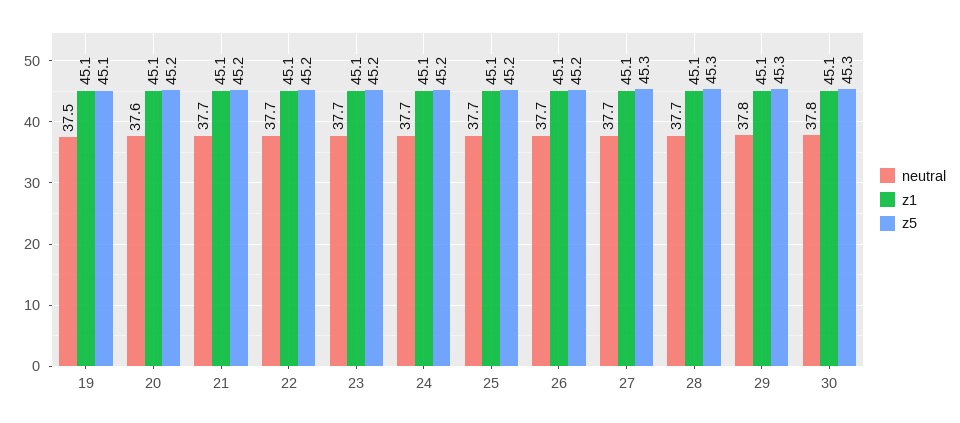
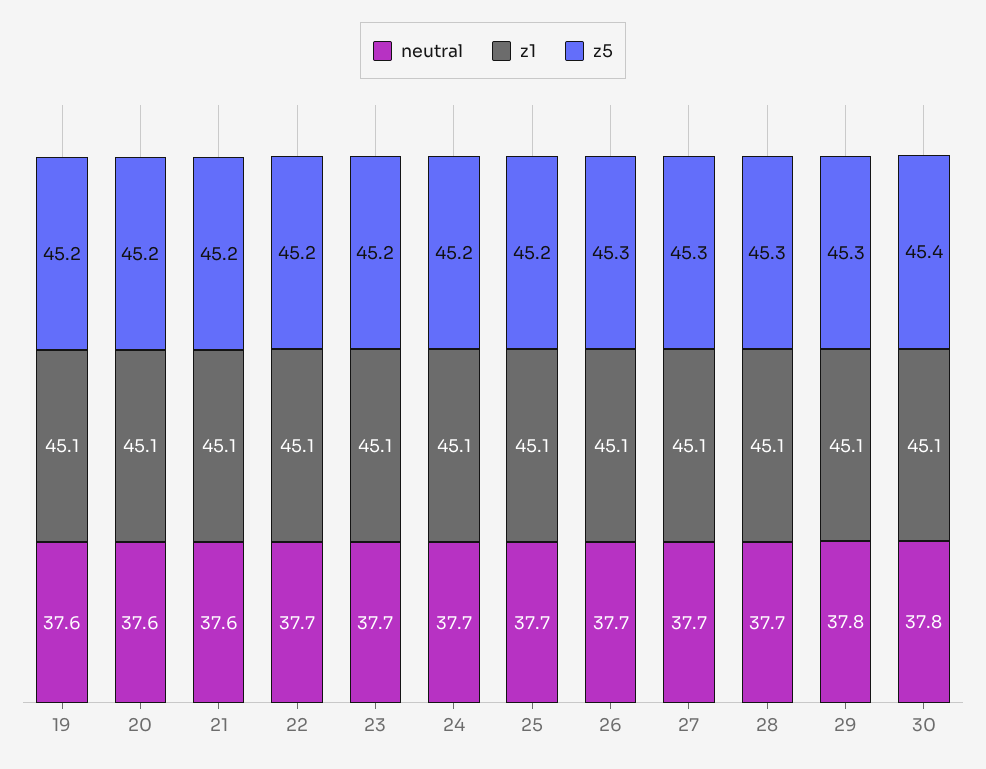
neutral, 19: 37.5 -> 37.6
z5, 19: 45.1 -> 45.2
neutral, 21: 37.7 -> 37.6
z5, 26: 45.2 -> 45.3
z5, 30: 45.3 -> 45.4

